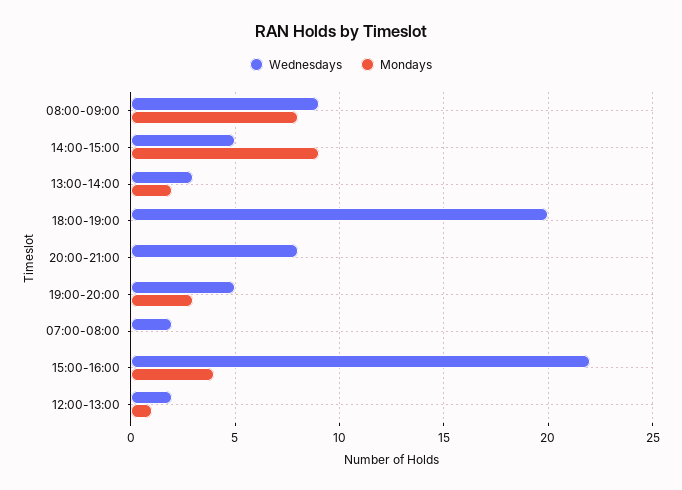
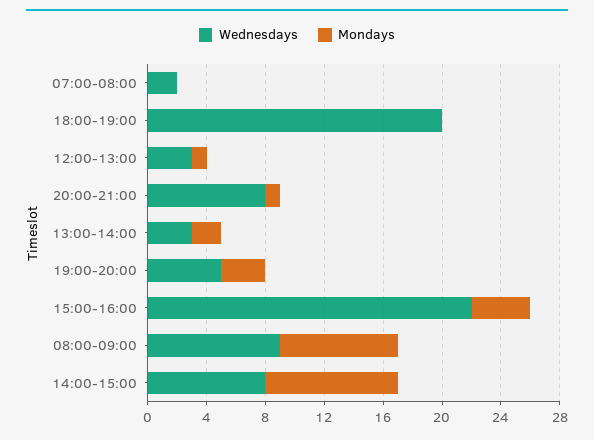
Wednesdays, 14:00-15:00: 5 -> 8
Mondays, 20:00-21:00: 0 -> 1
Wednesdays, 12:00-13:00: 2 -> 3

